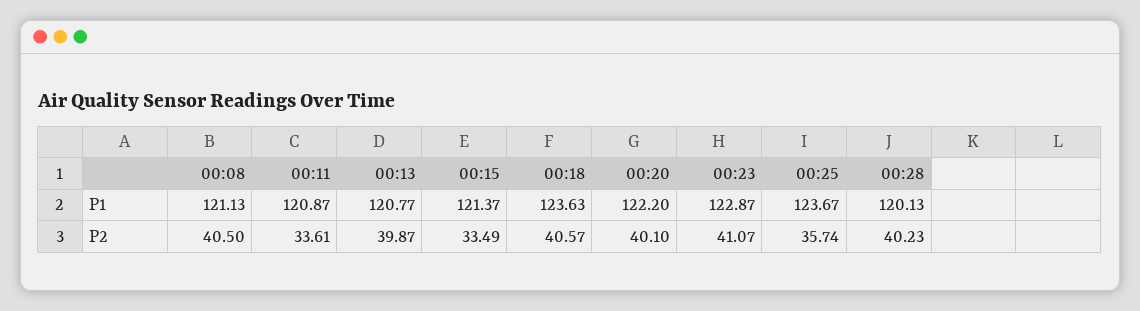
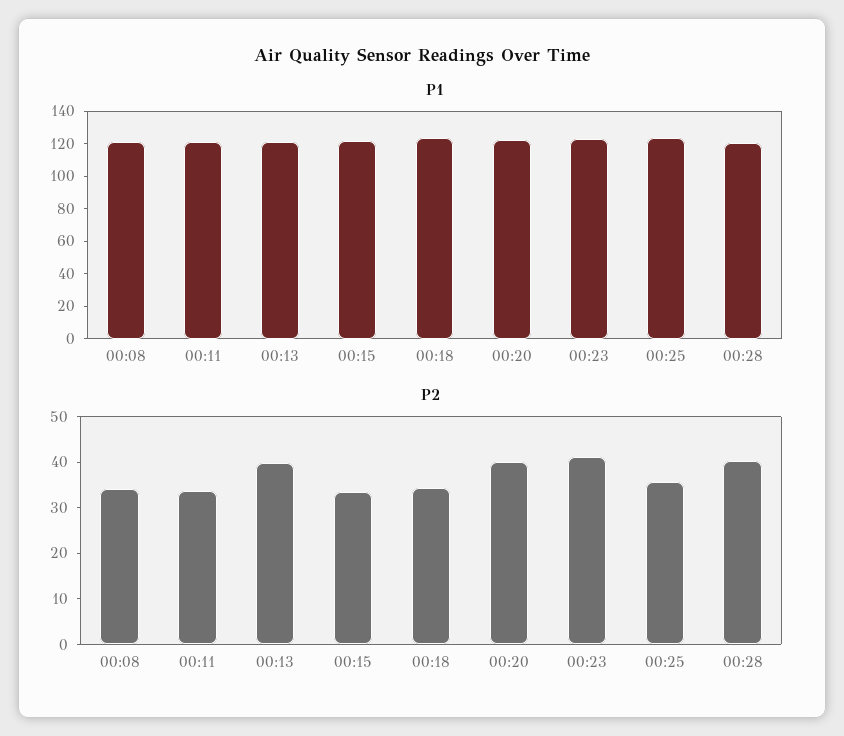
P2, 00:08: 40.5 -> 34
P2, 00:18: 40.57 -> 34

